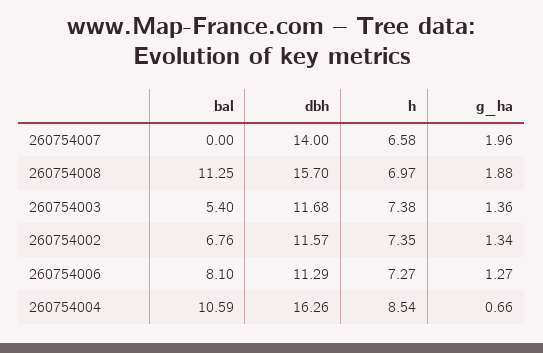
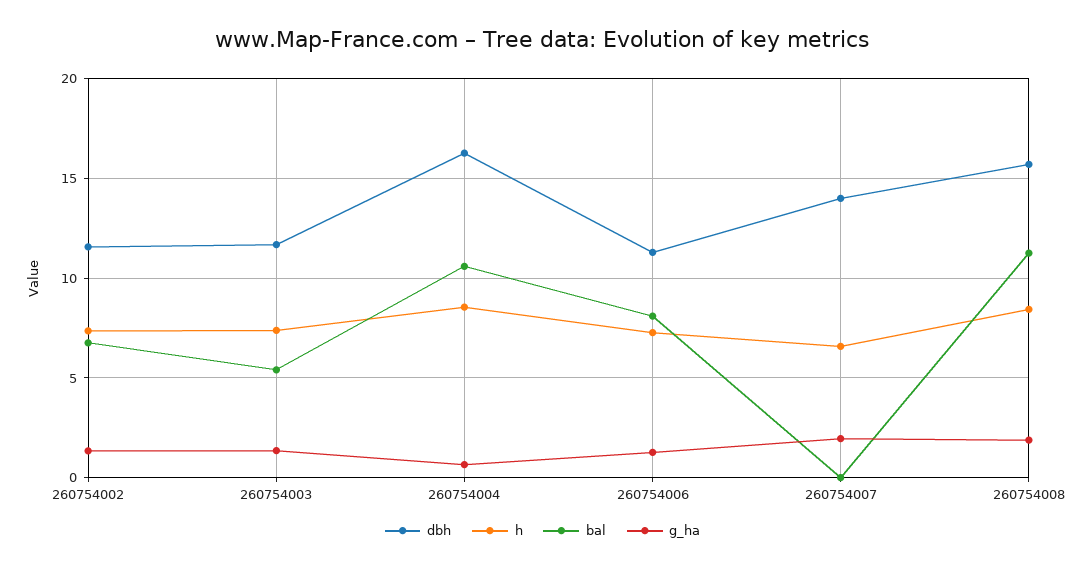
h, 260754008: 6.97 -> 8.5

